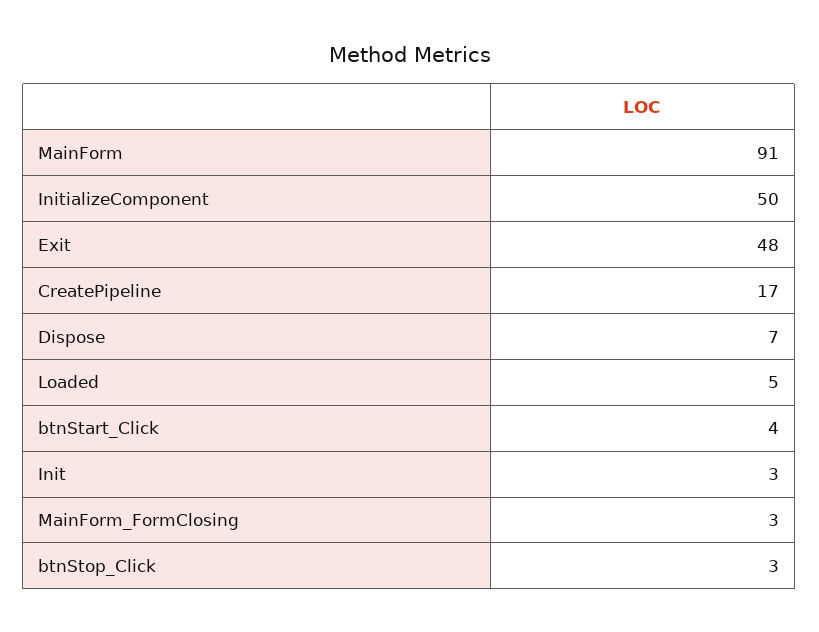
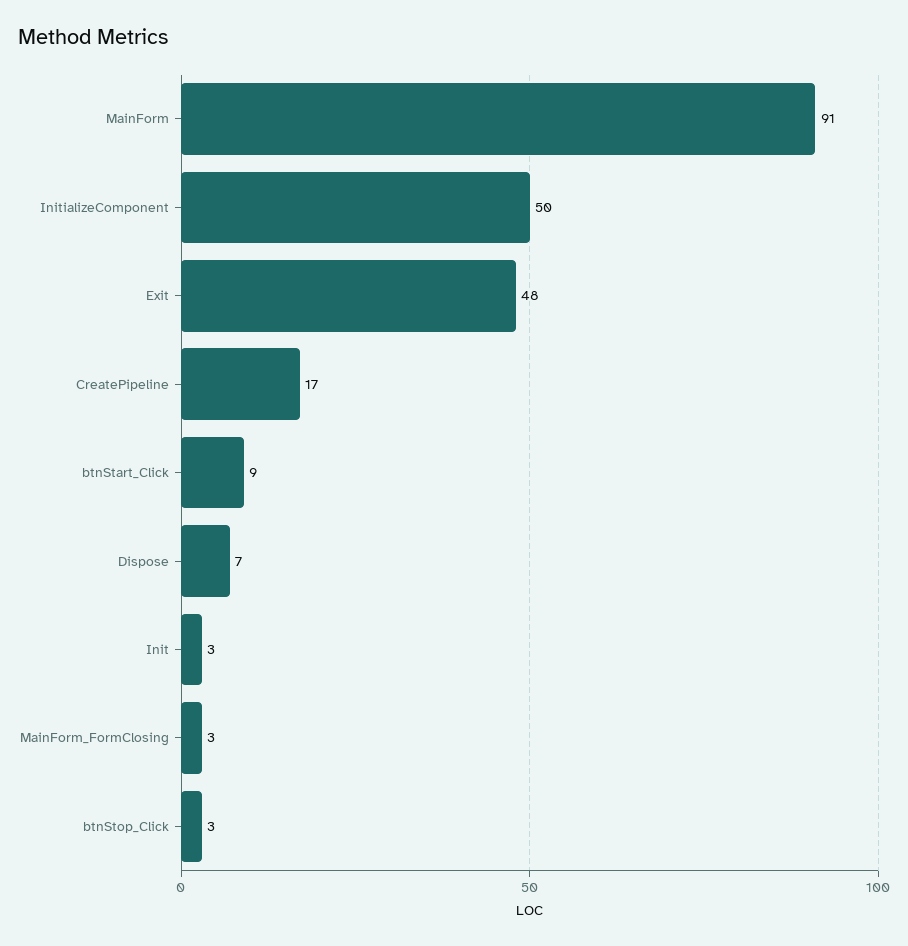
Loaded: 5 -> none
btnStart_Click: 4 -> 9

